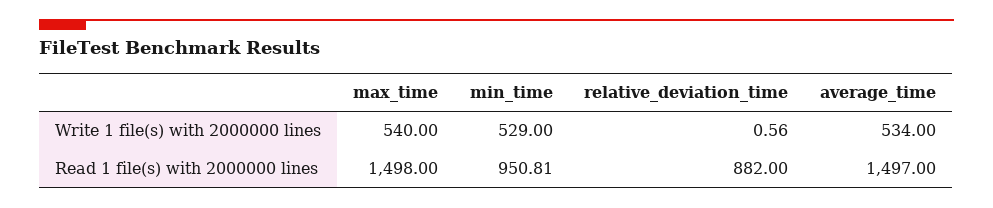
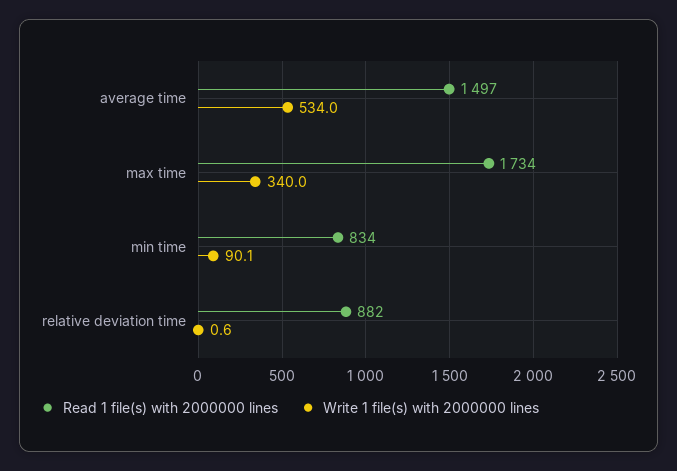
Write 1 file(s) with 2000000 lines, max_time: 540 -> 340
Write 1 file(s) with 2000000 lines, min_time: 529 -> 90.1
Read 1 file(s) with 2000000 lines, max_time: 1498 -> 1734
Read 1 file(s) with 2000000 lines, min_time: 950.81 -> 834

